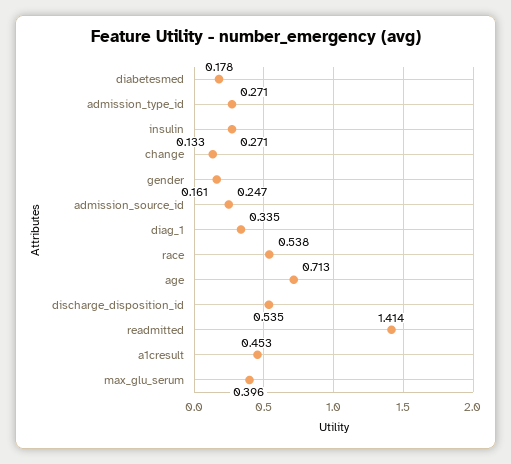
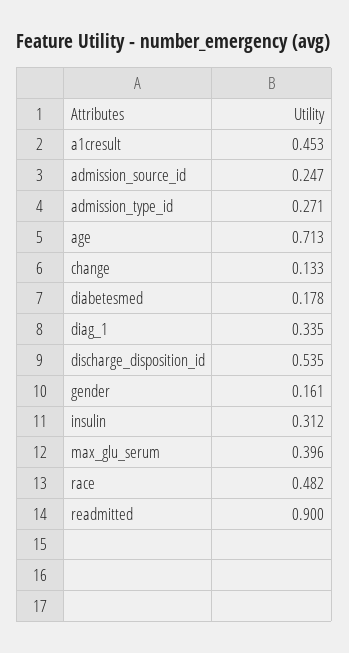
insulin: 0.271 -> 0.312
race: 0.538 -> 0.482
readmitted: 1.414 -> 0.9

